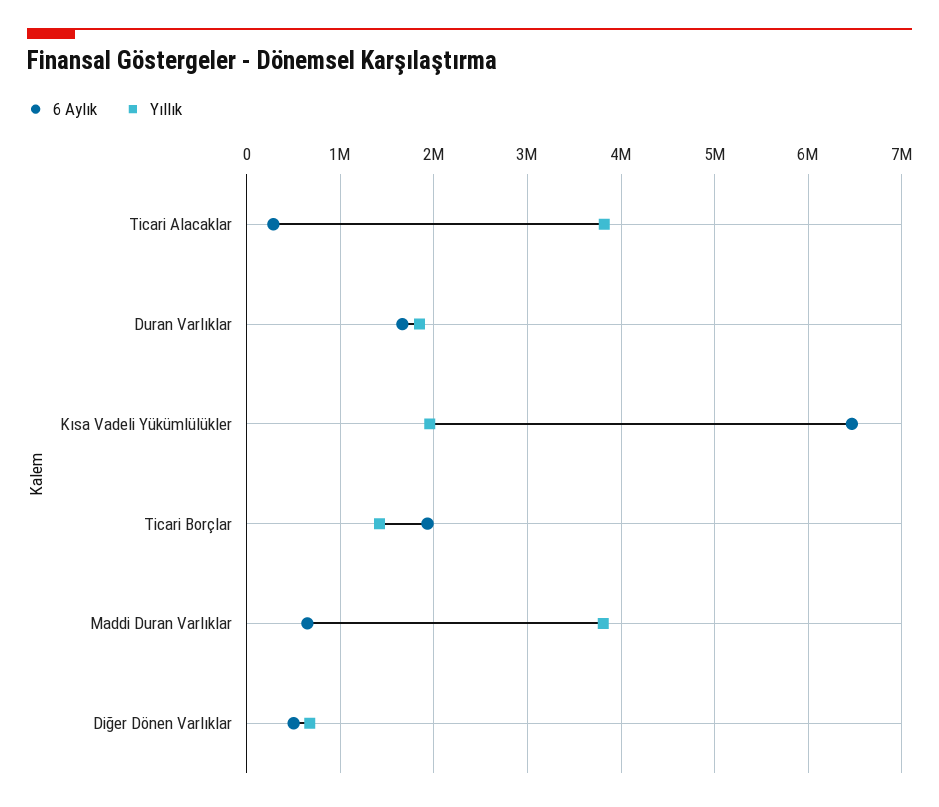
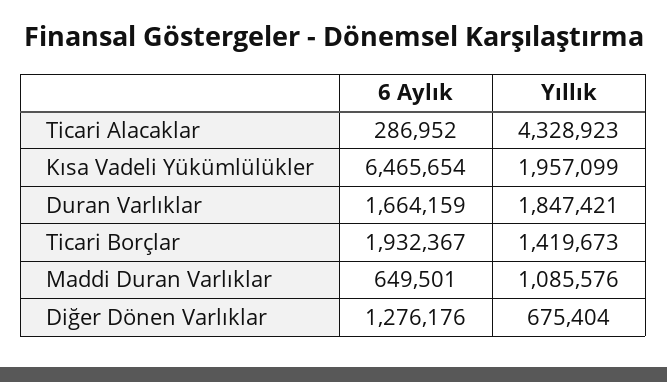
Yıllık, Ticari Alacaklar: 3800000 -> 4328923
Yıllık, Maddi Duran Varlıklar: 3800000 -> 1085576
6 Aylık, Diğer Dönen Varlıklar: 500000 -> 1276176

